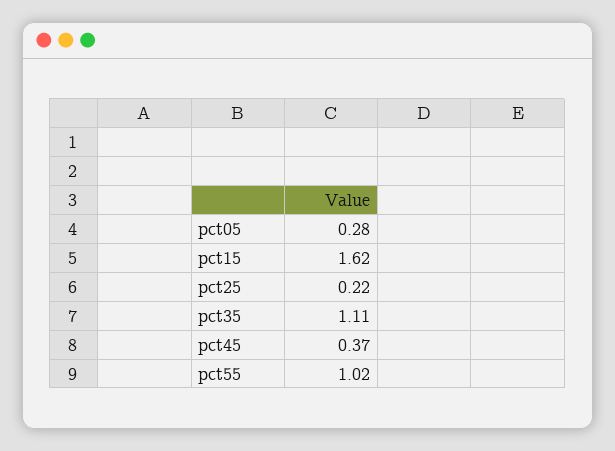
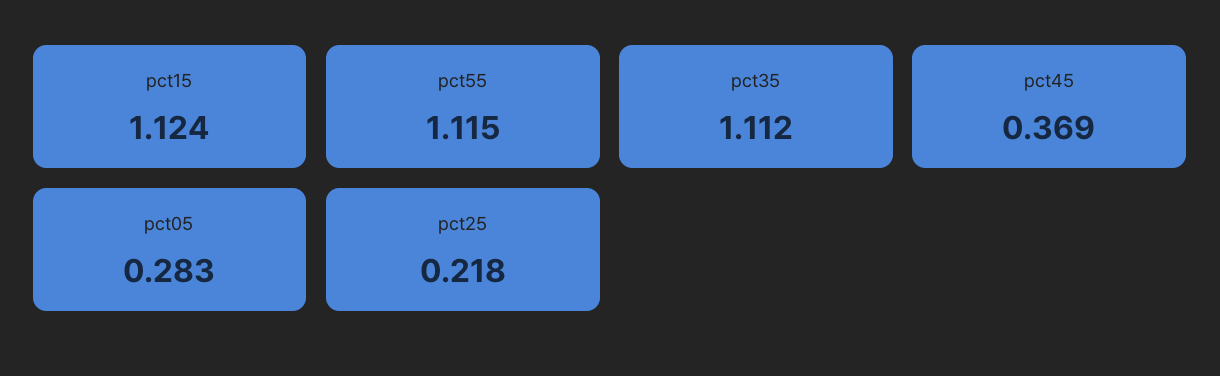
pct15: 1.62 -> 1.124
pct55: 1.02 -> 1.115

